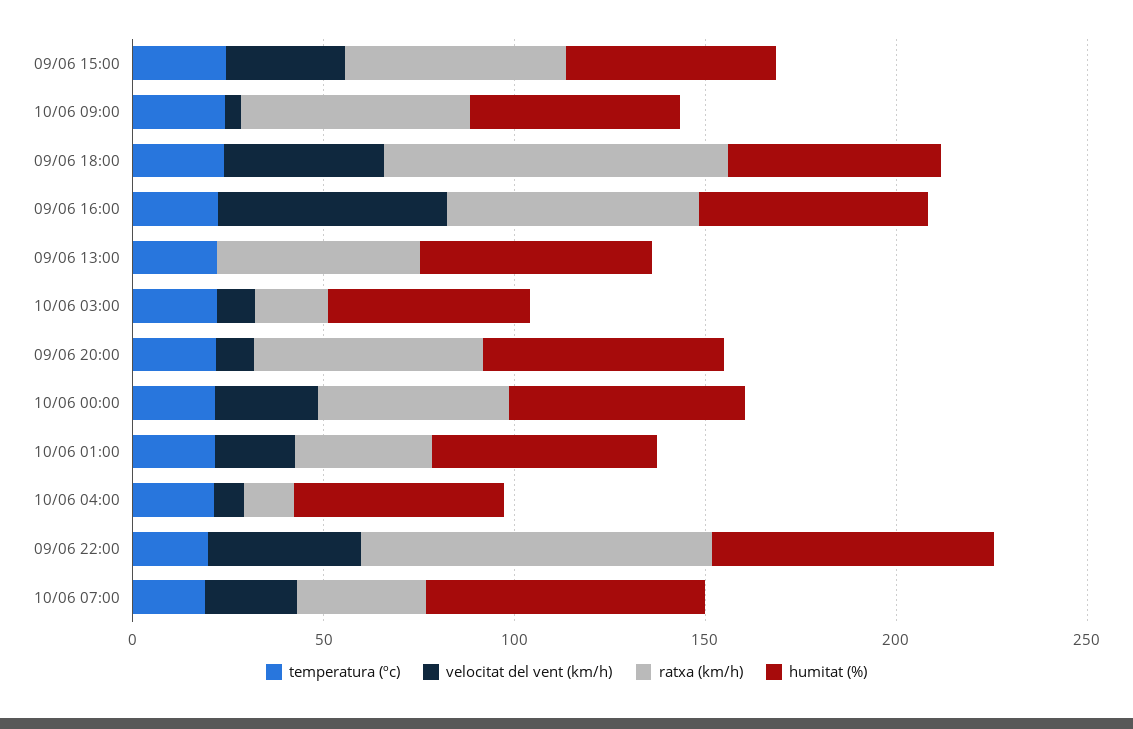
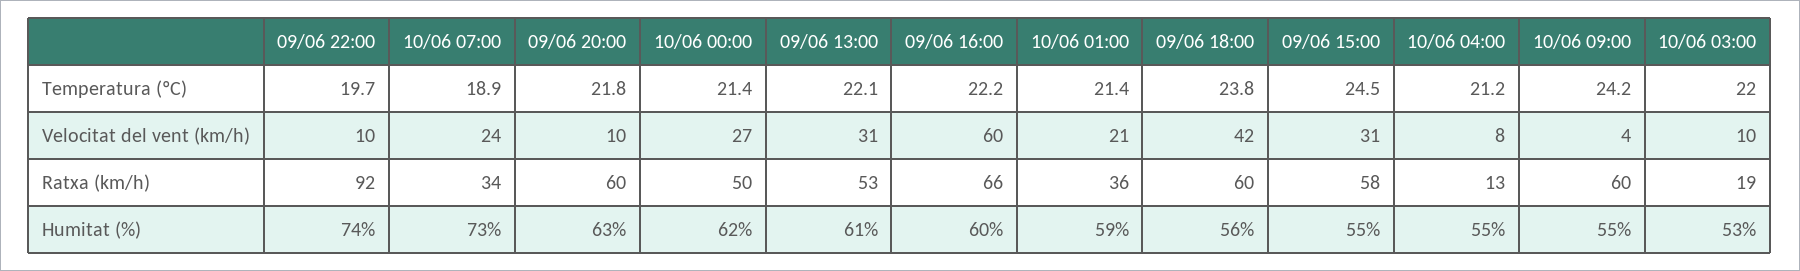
ratxa (km/h), 09/06 18:00: 90 -> 60
velocitat del vent (km/h), 09/06 13:00: 0 -> 31
velocitat del vent (km/h), 09/06 22:00: 40 -> 10

